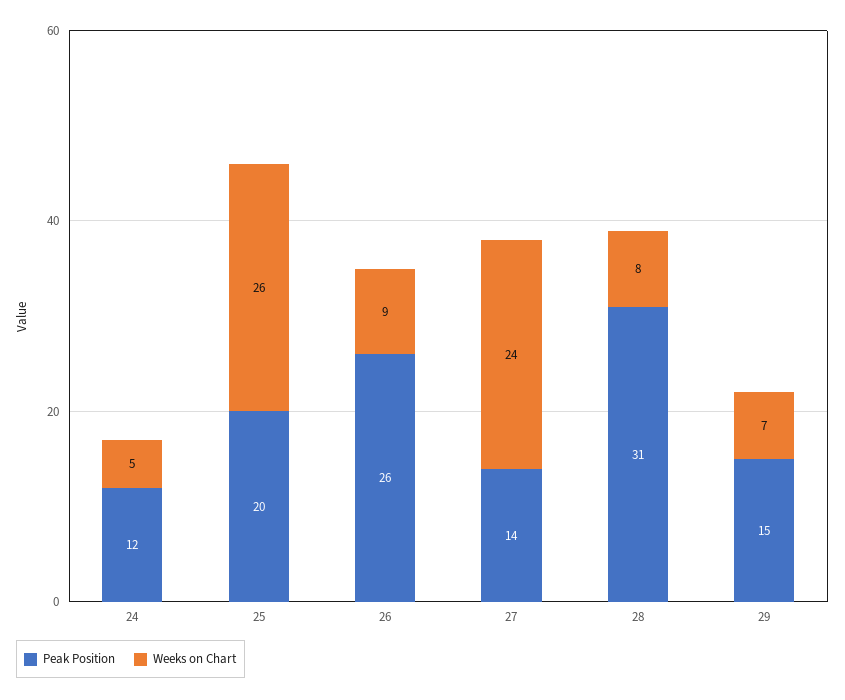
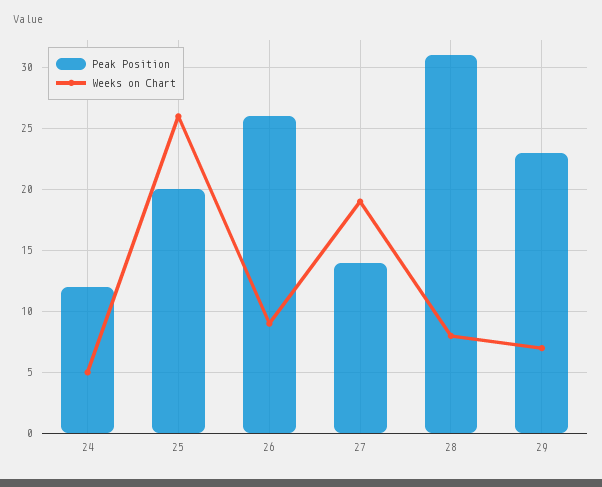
Weeks on Chart, 27: 24 -> 19
Peak Position, 29: 15 -> 23

